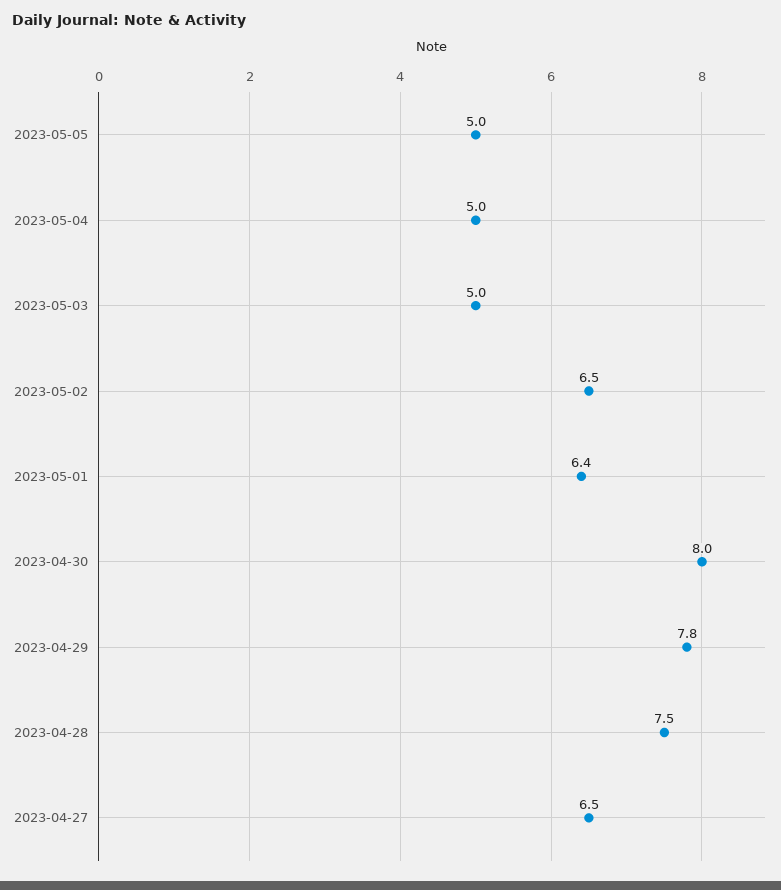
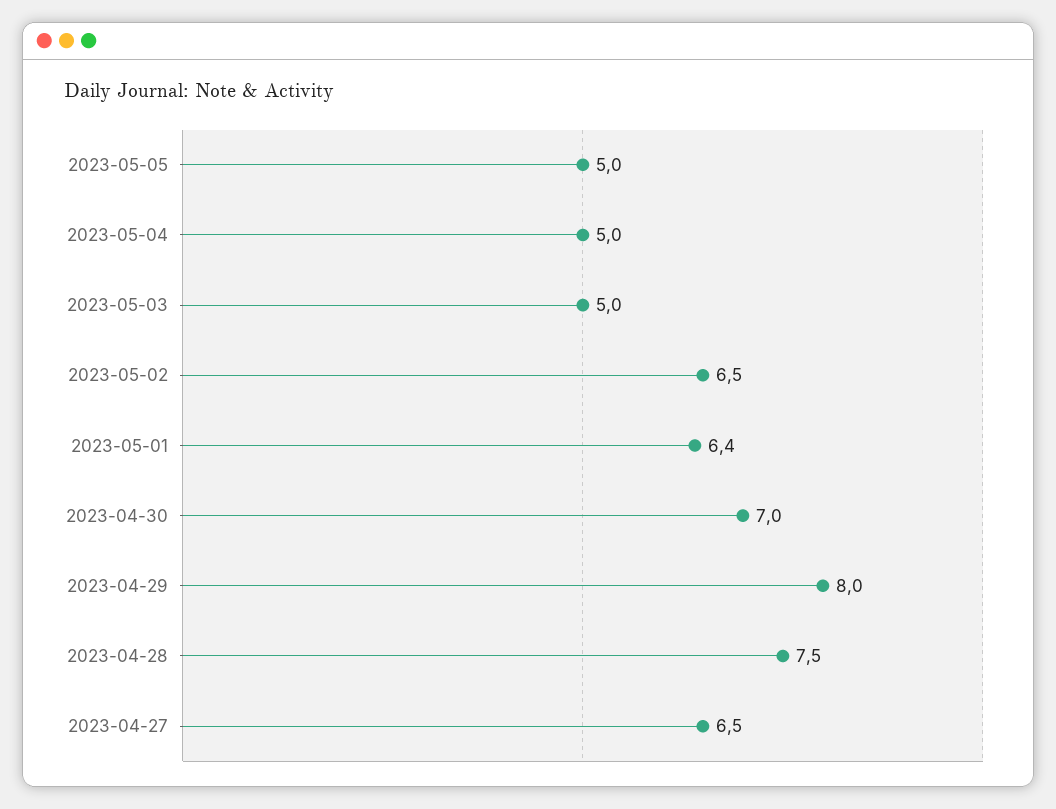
2023-04-30: 8 -> 7
2023-04-29: 7.8 -> 8

